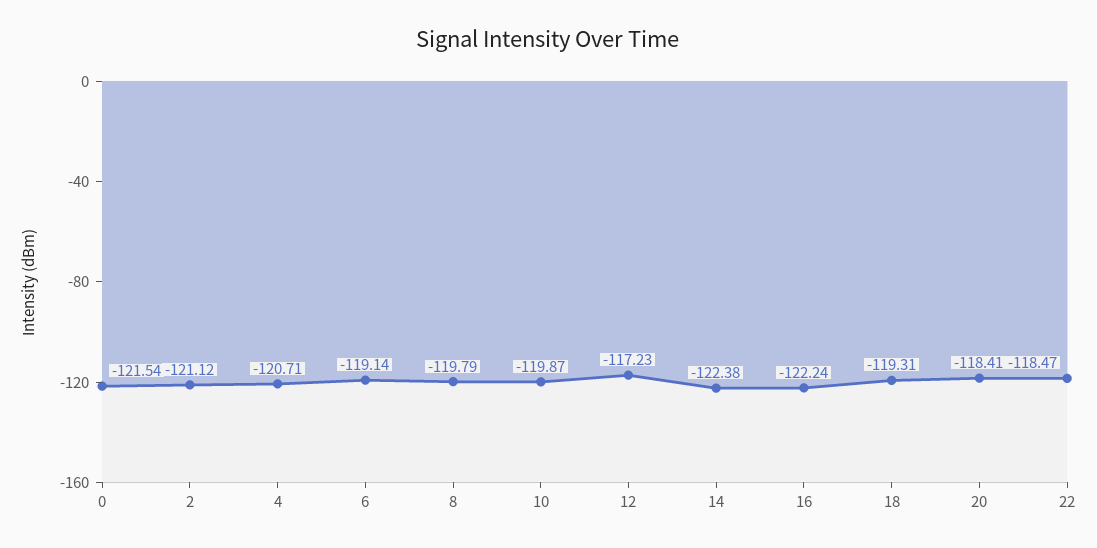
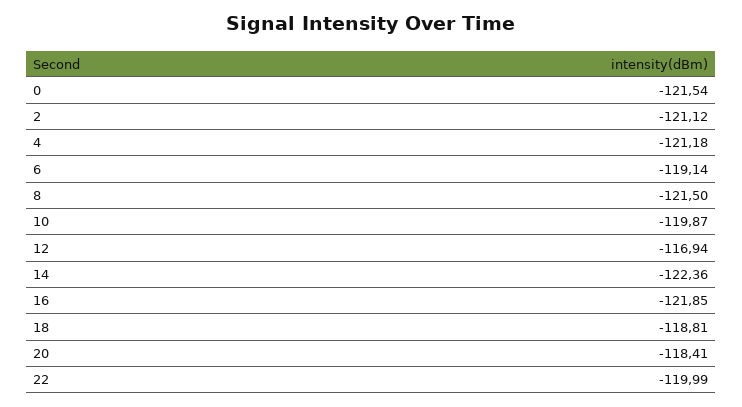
4: -120.71 -> -121.18
8: -119.79 -> -121.5
12: -117.23 -> -116.94
14: -122.38 -> -122.36
16: -122.24 -> -121.85
18: -119.31 -> -118.81
22: -118.47 -> -119.99

